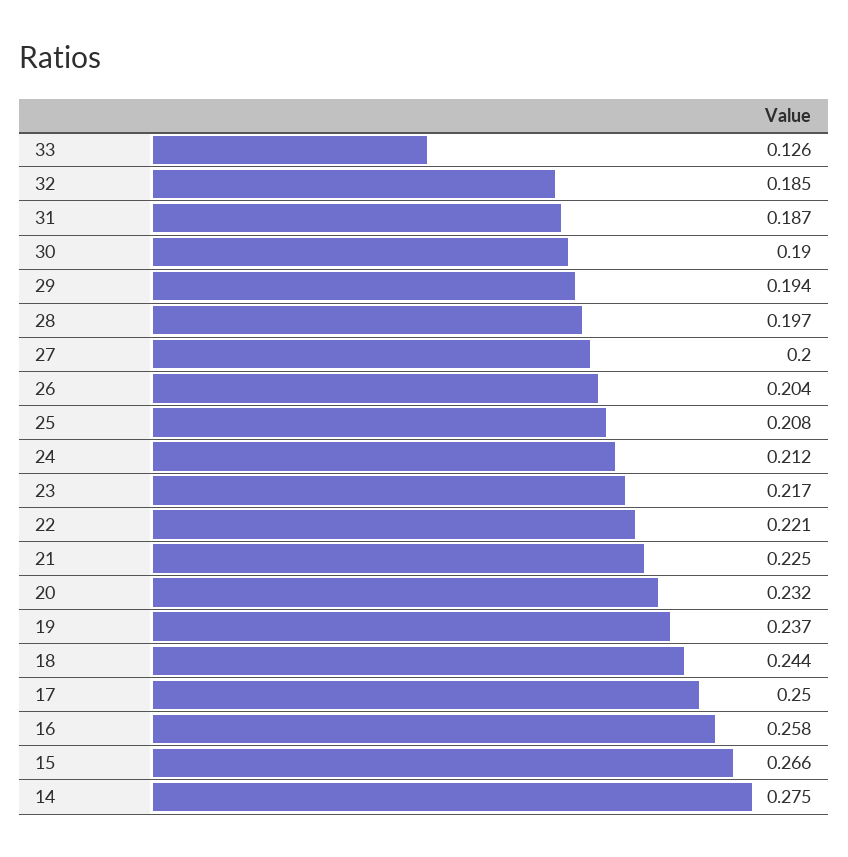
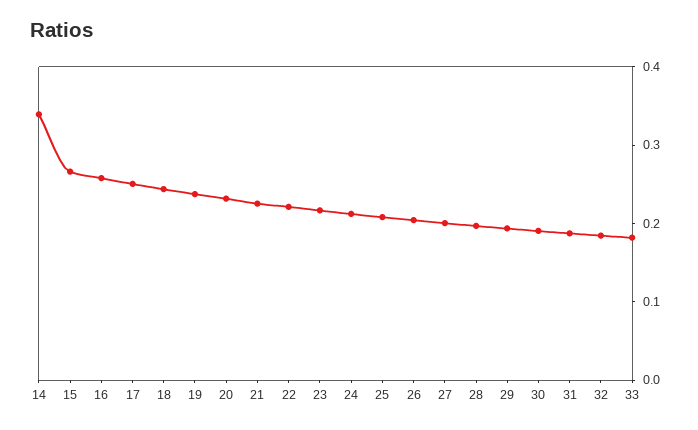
33: 0.126 -> 0.18
14: 0.275 -> 0.34

